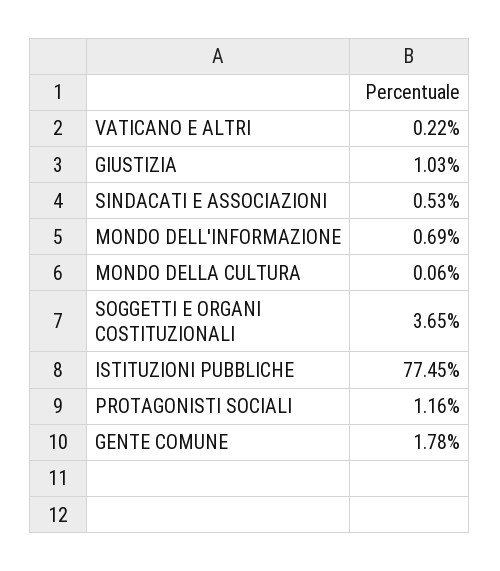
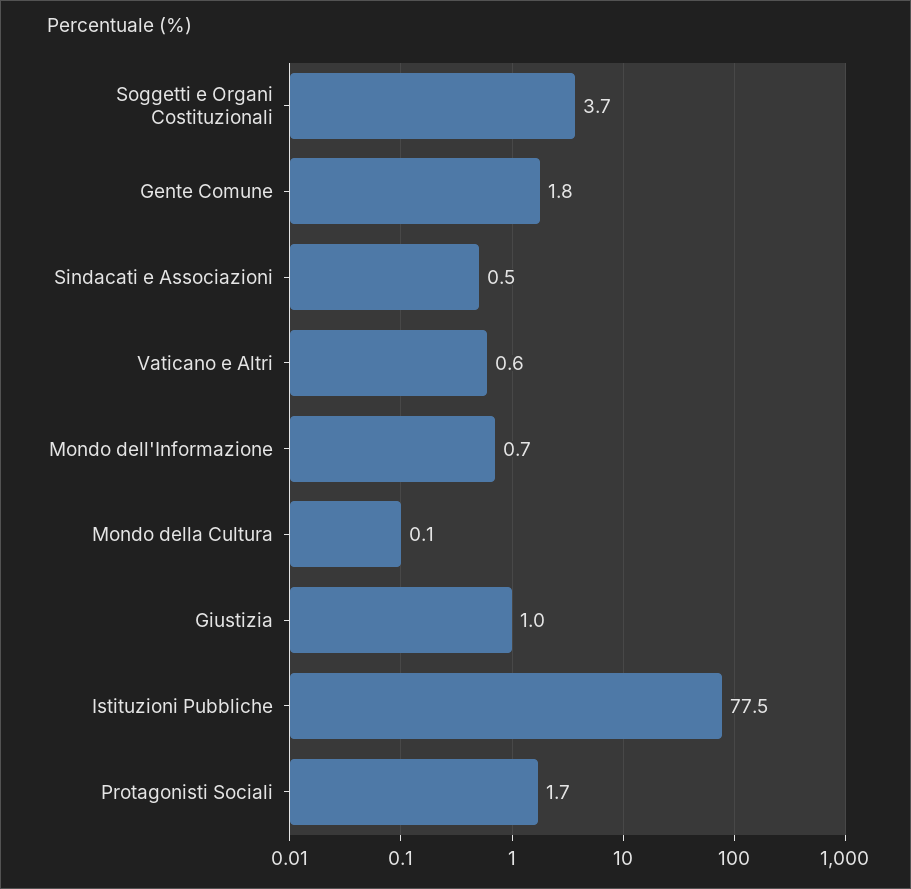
VATICANO E ALTRI: 0.22 -> 0.6
PROTAGONISTI SOCIALI: 1.16 -> 1.7

